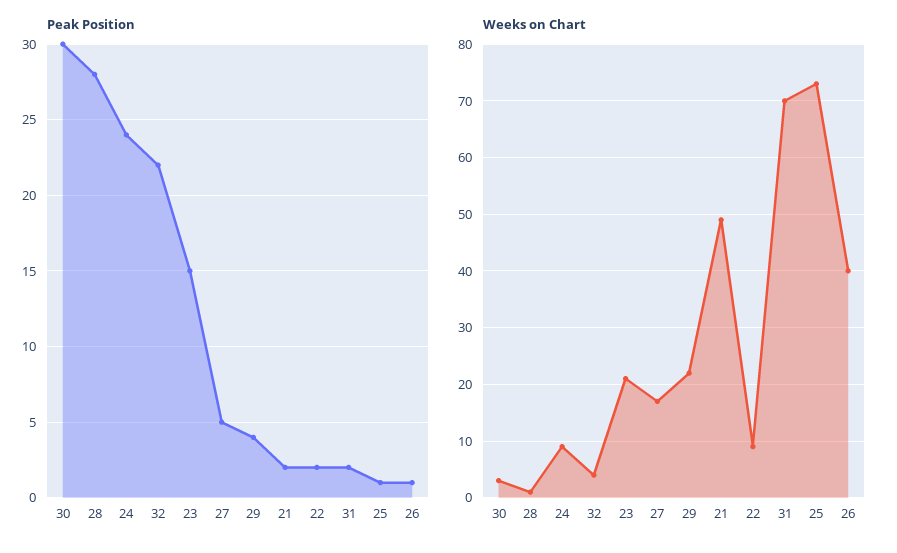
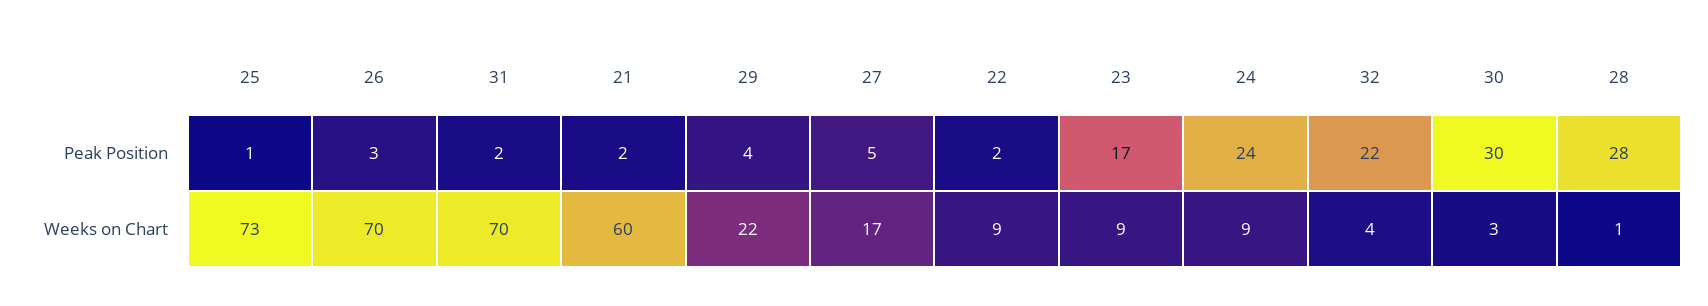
Peak Position, 23: 15 -> 17
Peak Position, 26: 1 -> 3
Weeks on Chart, 23: 20 -> 9
Weeks on Chart, 21: 50 -> 60
Weeks on Chart, 26: 40 -> 70

